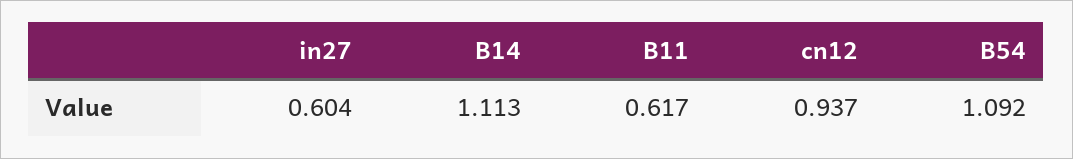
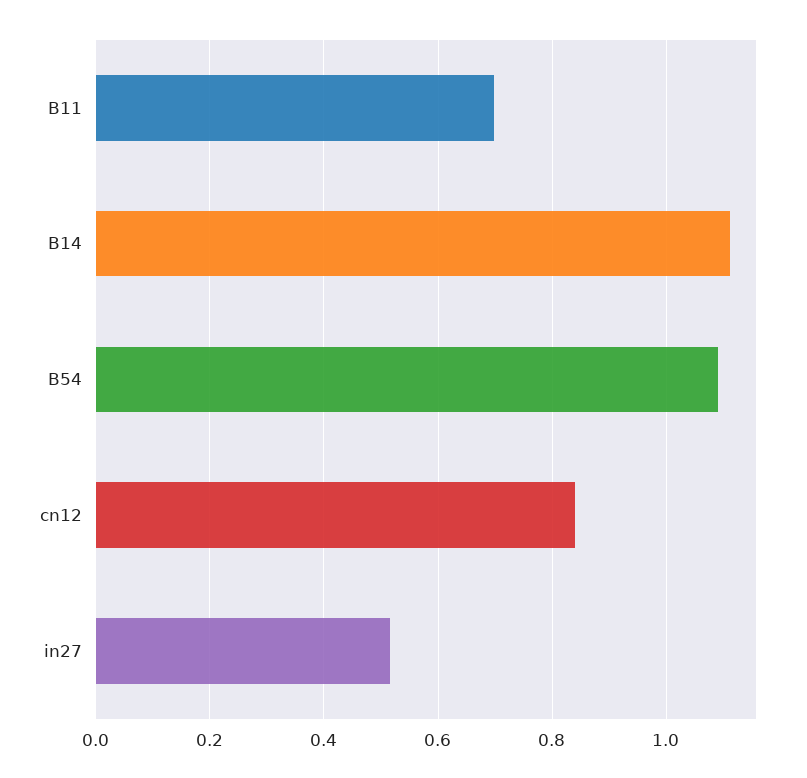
in27: 0.604 -> 0.52
B11: 0.617 -> 0.7
cn12: 0.937 -> 0.84

